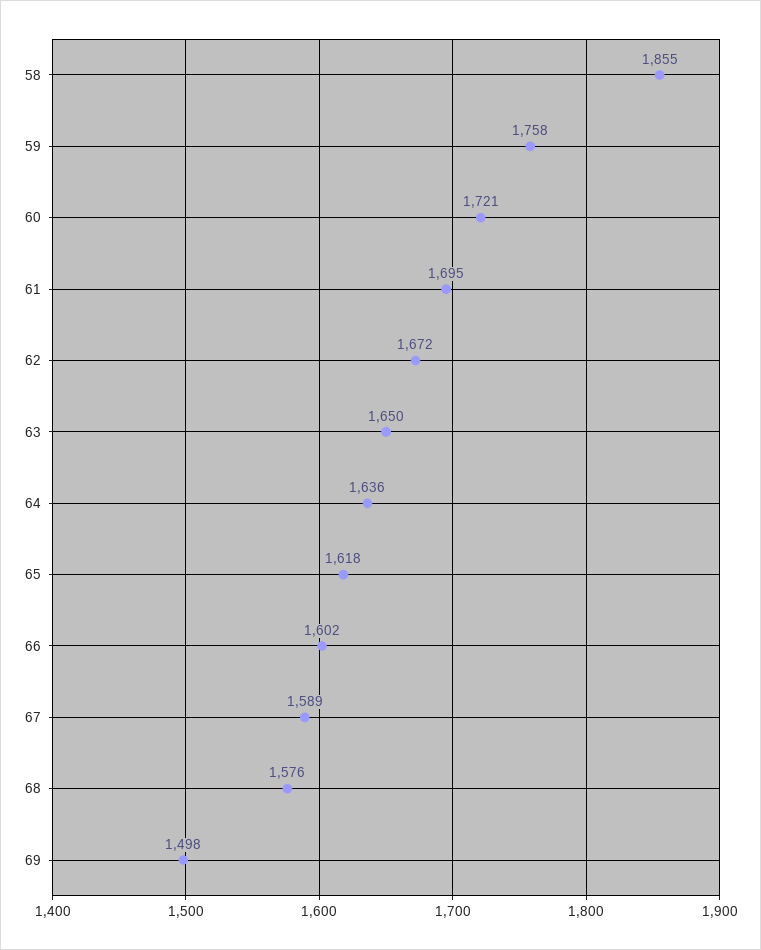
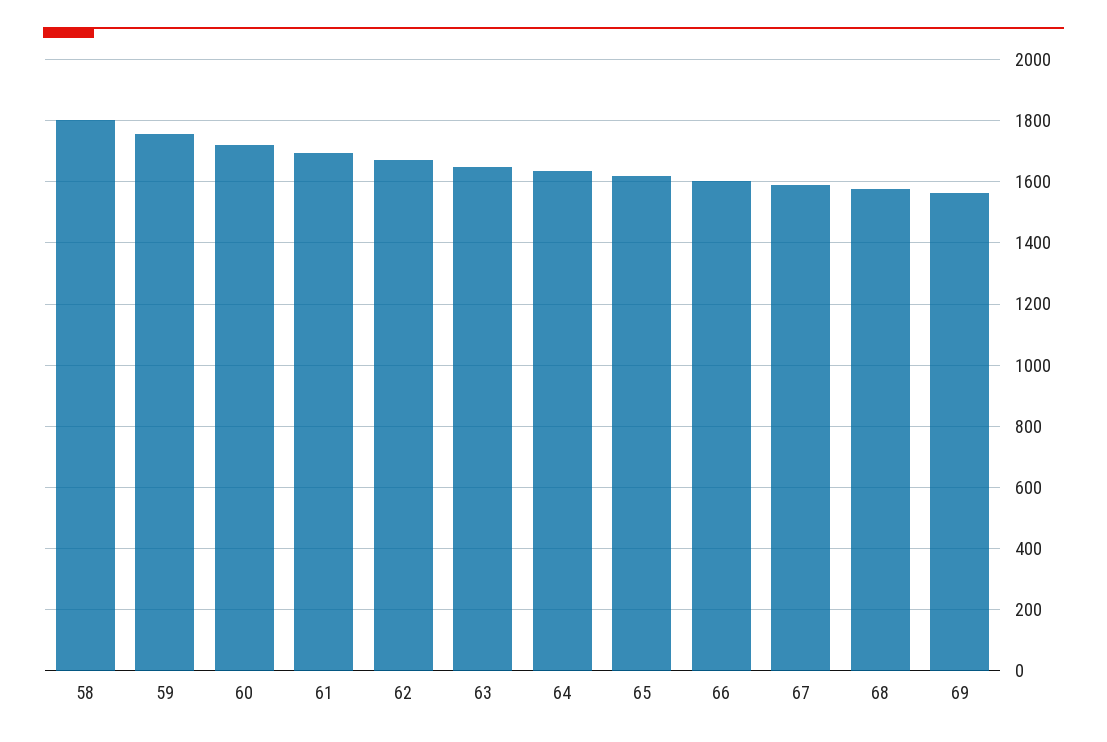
58: 1855 -> 1800
69: 1498 -> 1560

